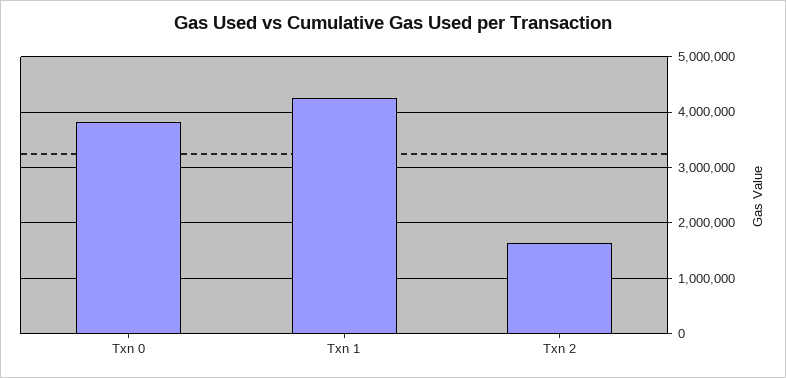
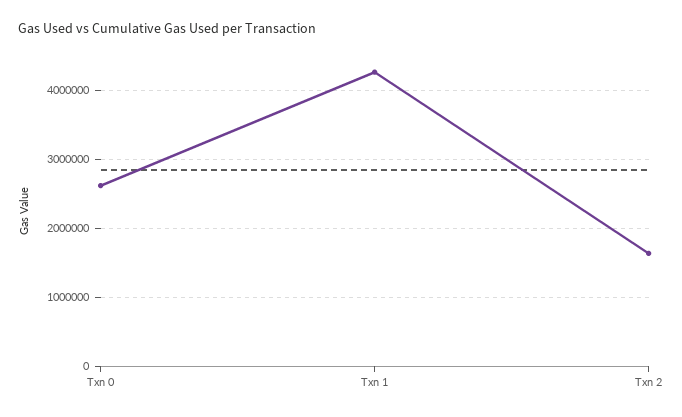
Txn 0: 3800000 -> 2600000

